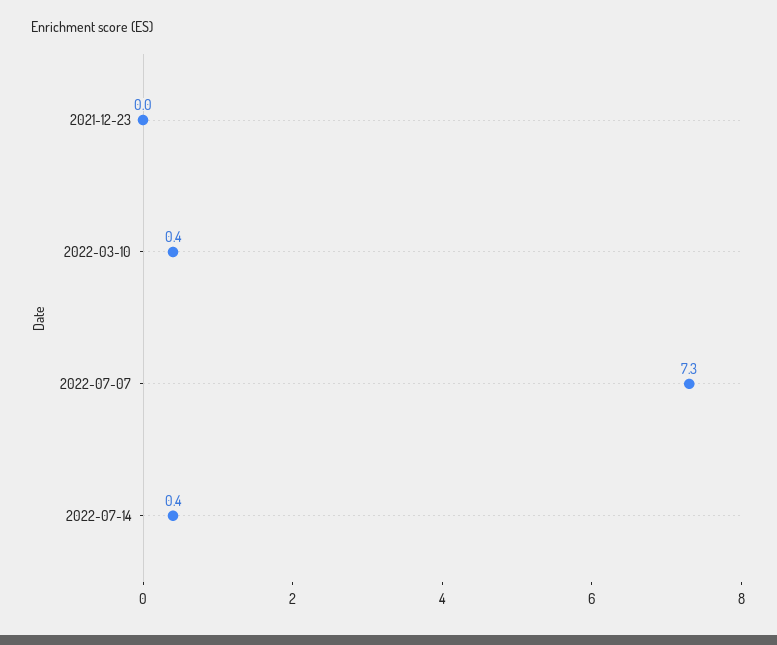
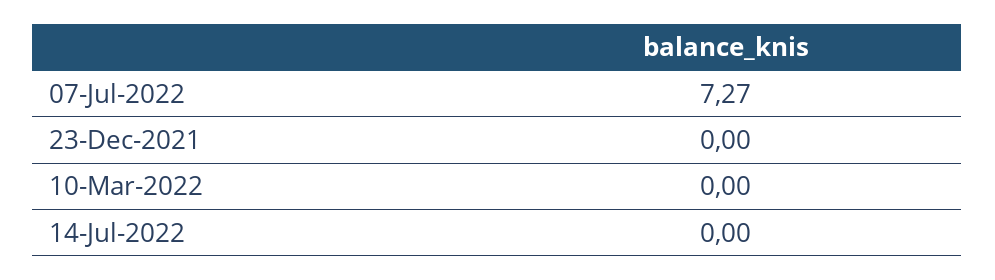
2022-03-10: 0.4 -> 0
2022-07-14: 0.4 -> 0

